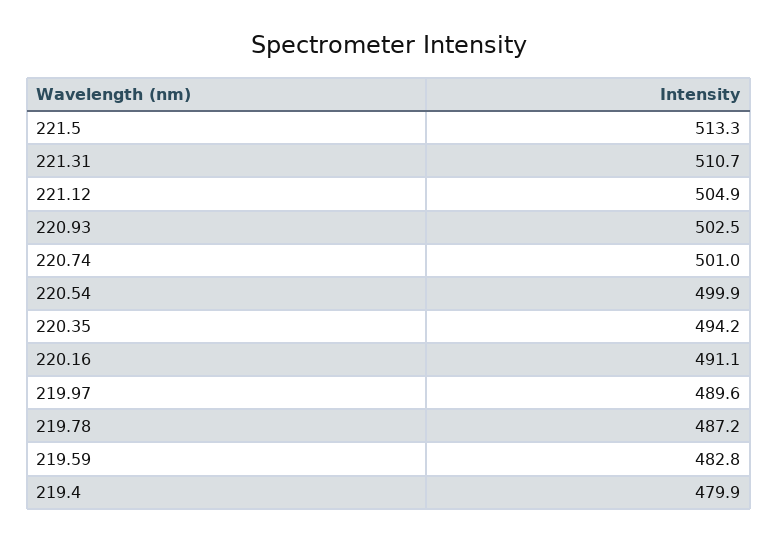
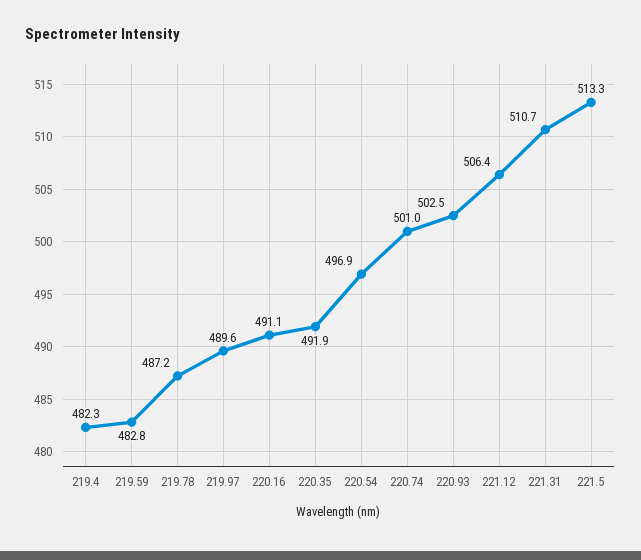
221.12: 504.9 -> 506.4
220.54: 499.9 -> 496.9
220.35: 494.2 -> 491.9
219.4: 479.9 -> 482.3

